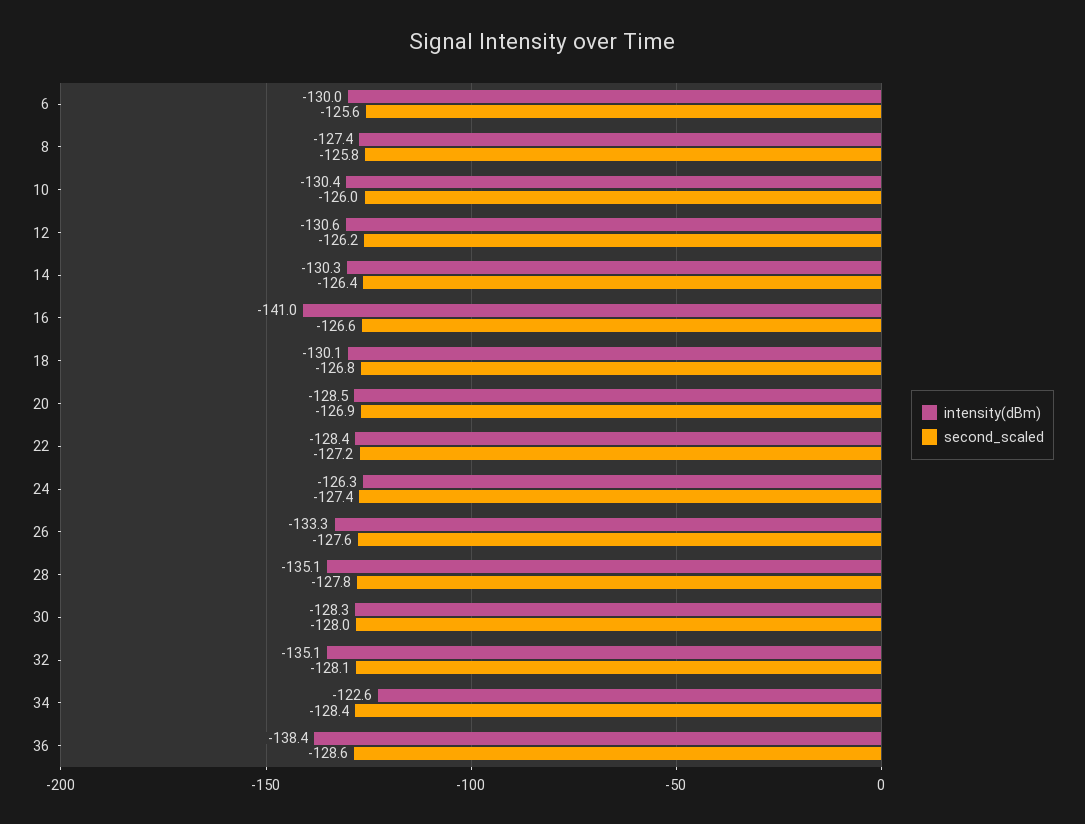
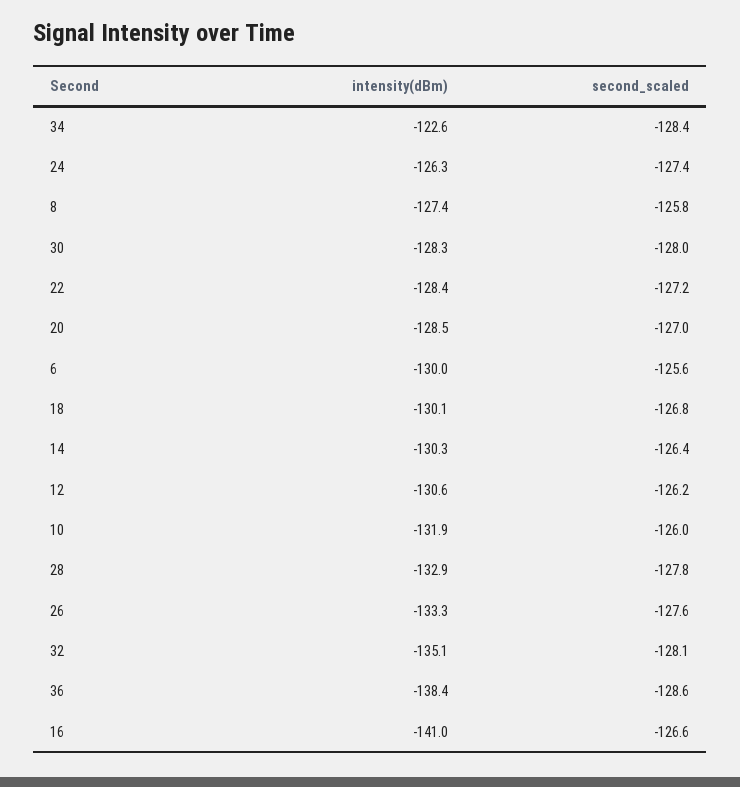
intensity(dBm), 10: -130.4 -> -131.9
second_scaled, 20: -126.9 -> -127
intensity(dBm), 28: -135.1 -> -132.9

